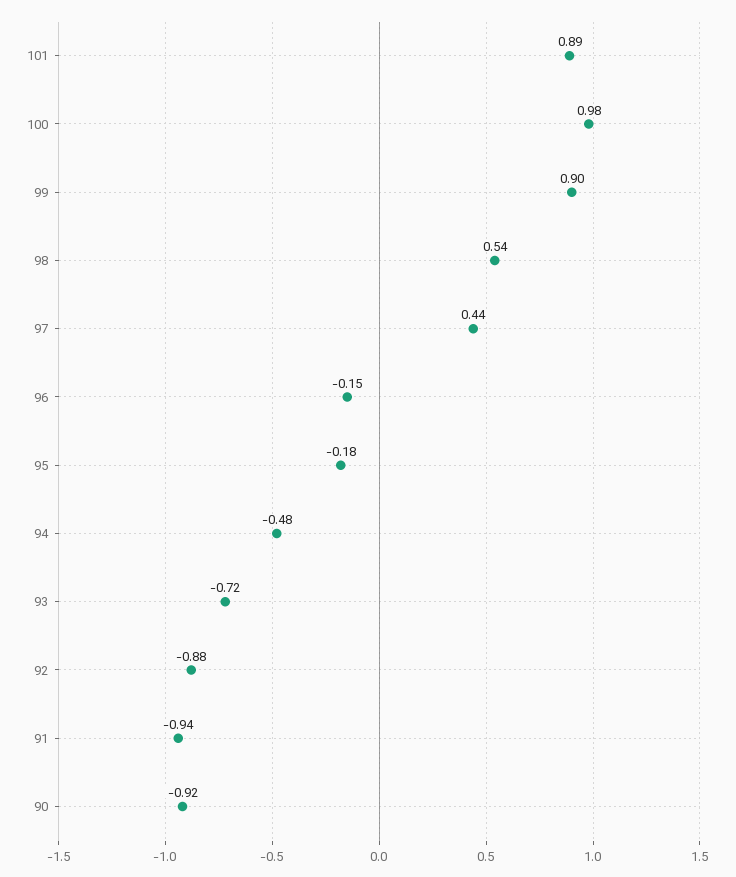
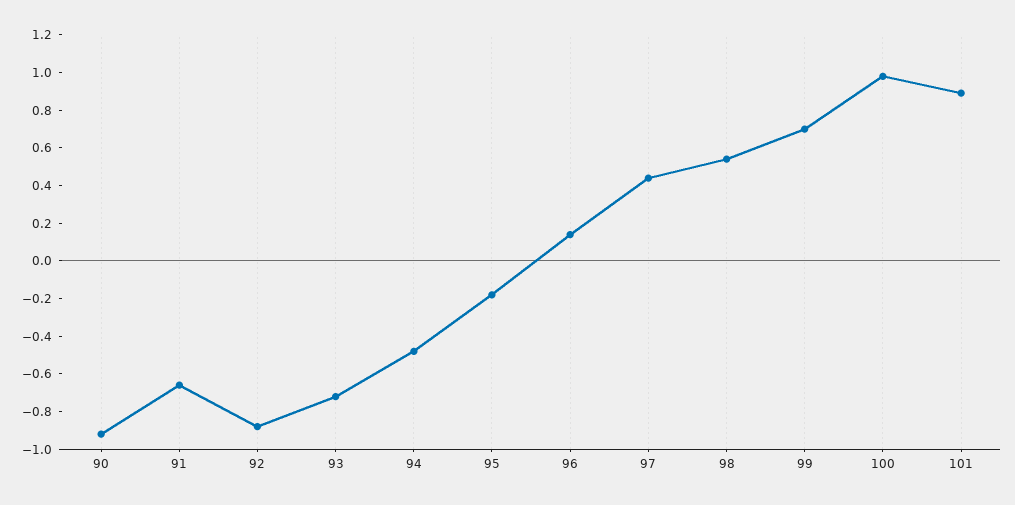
99: 0.9 -> 0.7
96: -0.15 -> 0.15
91: -0.94 -> -0.65

